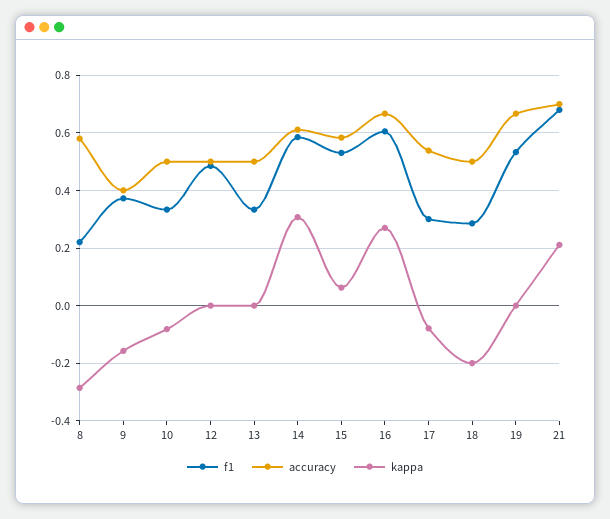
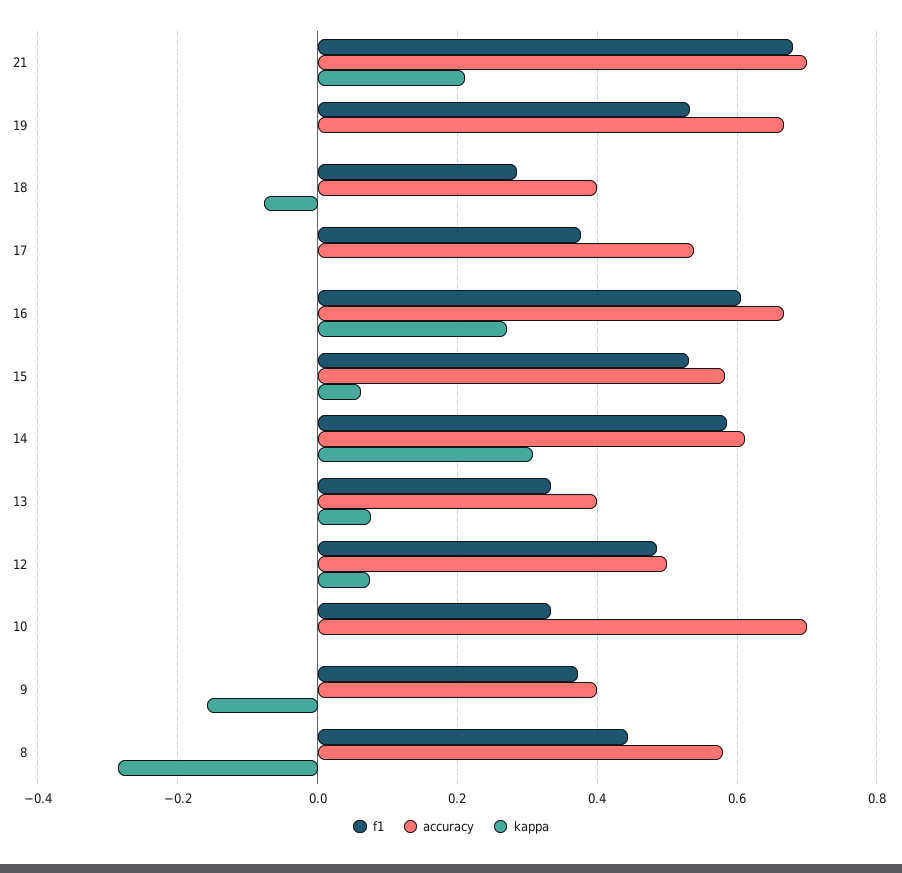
f1, 8: 0.225 -> 0.44
accuracy, 10: 0.5 -> 0.7
kappa, 10: -0.075 -> 0
kappa, 12: 0 -> 0.08
accuracy, 13: 0.5 -> 0.4
kappa, 13: 0 -> 0.08
f1, 17: 0.3 -> 0.38
kappa, 17: -0.075 -> 0
accuracy, 18: 0.5 -> 0.4
kappa, 18: -0.2 -> -0.08

